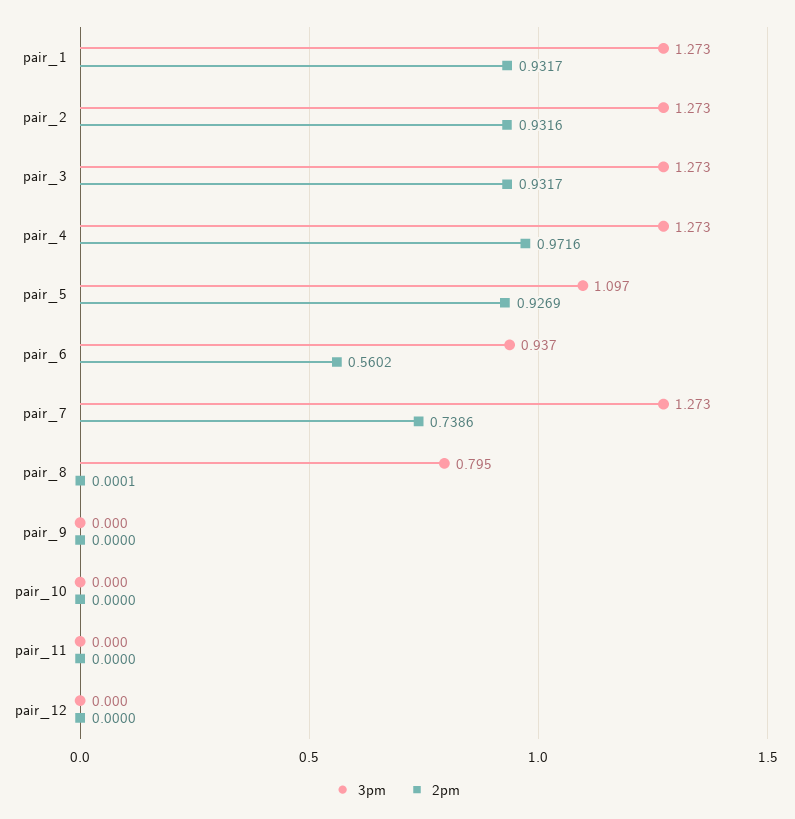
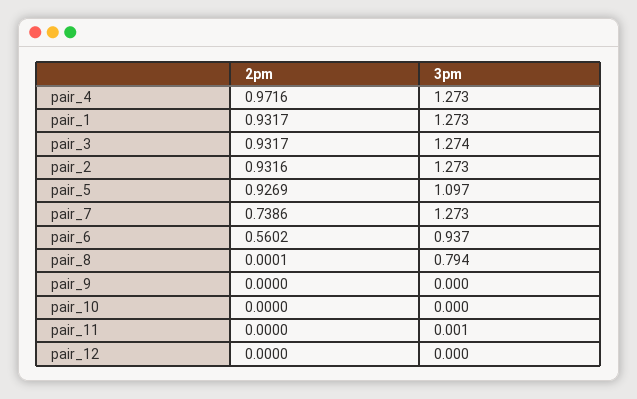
3pm, pair_3: 1.273 -> 1.274
3pm, pair_8: 0.795 -> 0.794
3pm, pair_11: 0 -> 0.001

